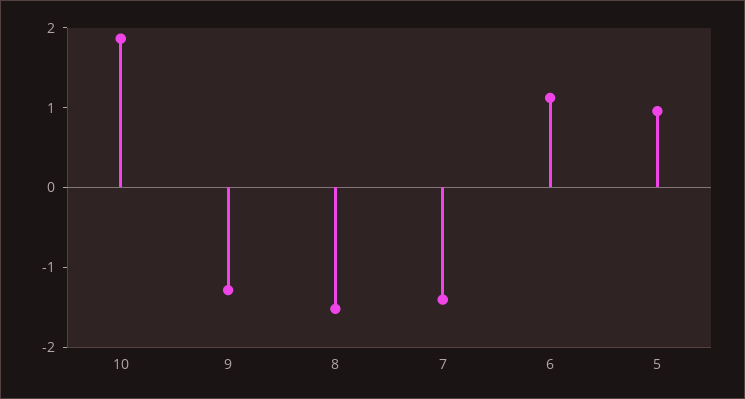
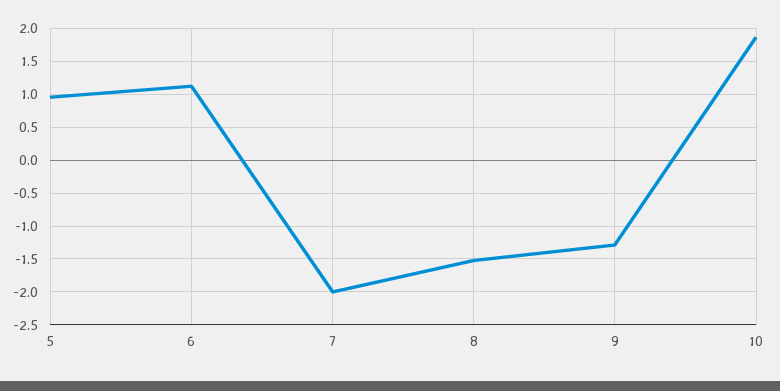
7: -1.4 -> -2

